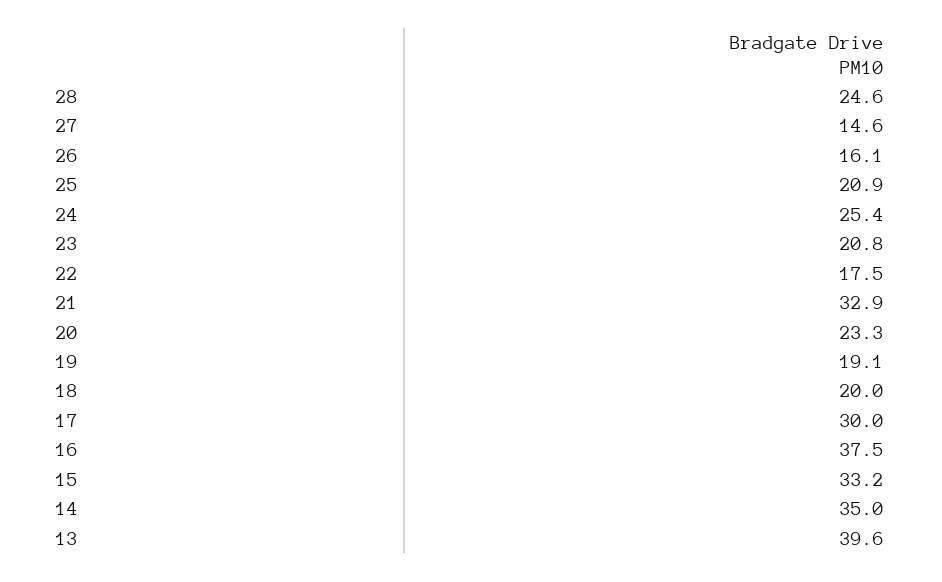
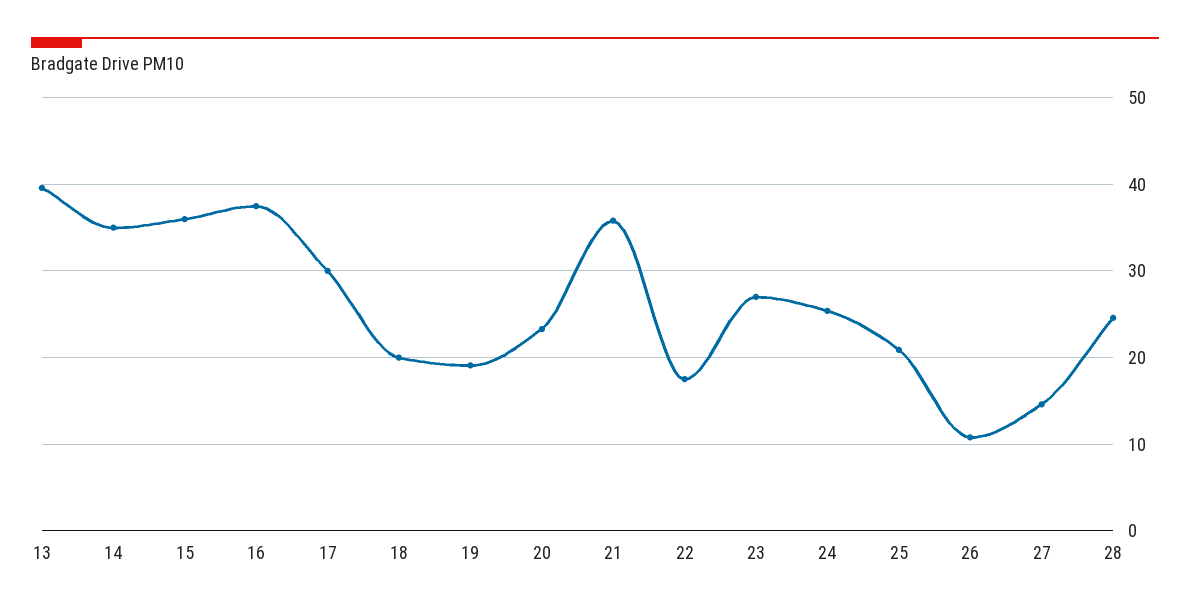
26: 16.1 -> 11
23: 20.8 -> 27
21: 32.9 -> 36
15: 33.2 -> 36

